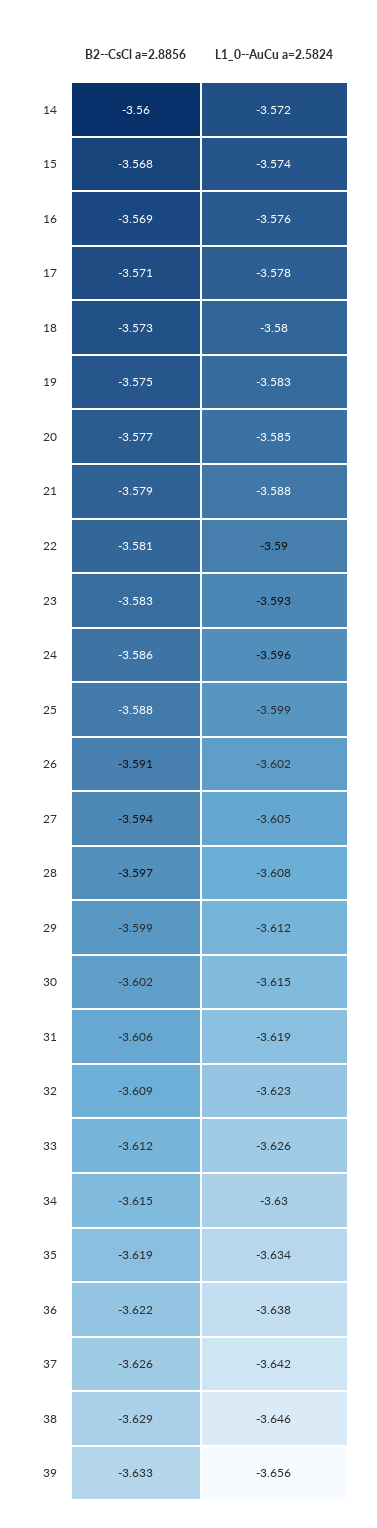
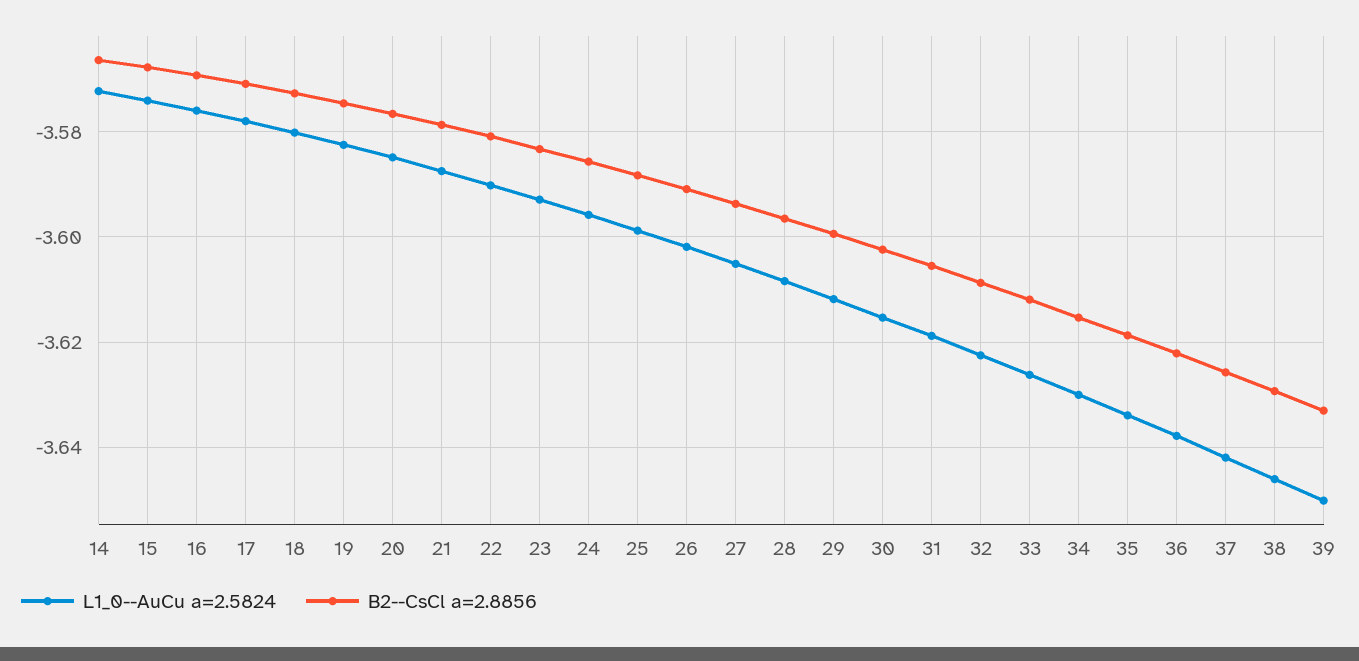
B2--CsCl a=2.8856, 14: -3.56 -> -3.566
L1_0--AuCu a=2.5824, 39: -3.656 -> -3.65

